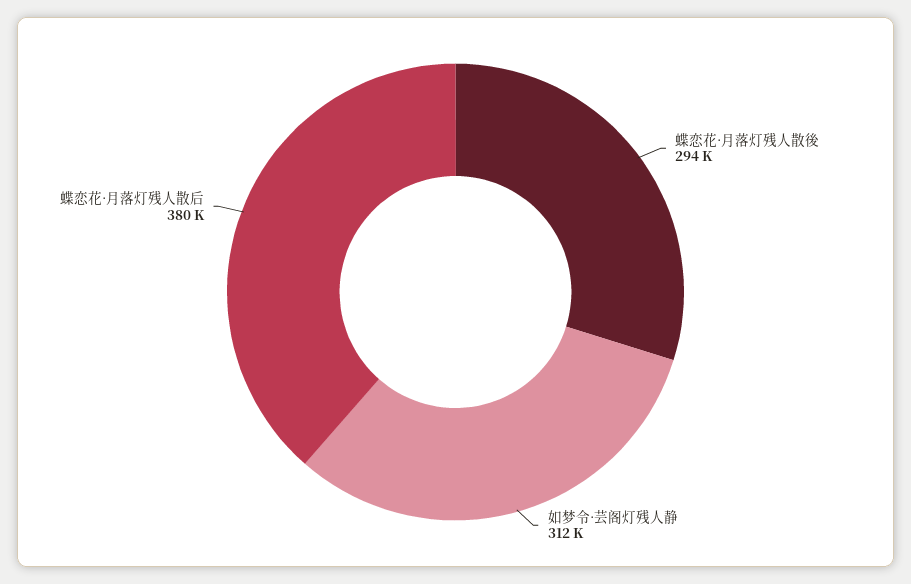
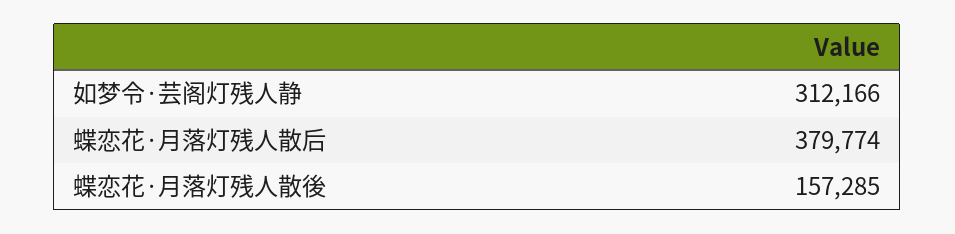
蝶恋花·月落灯残人散後: 294000 -> 157285

